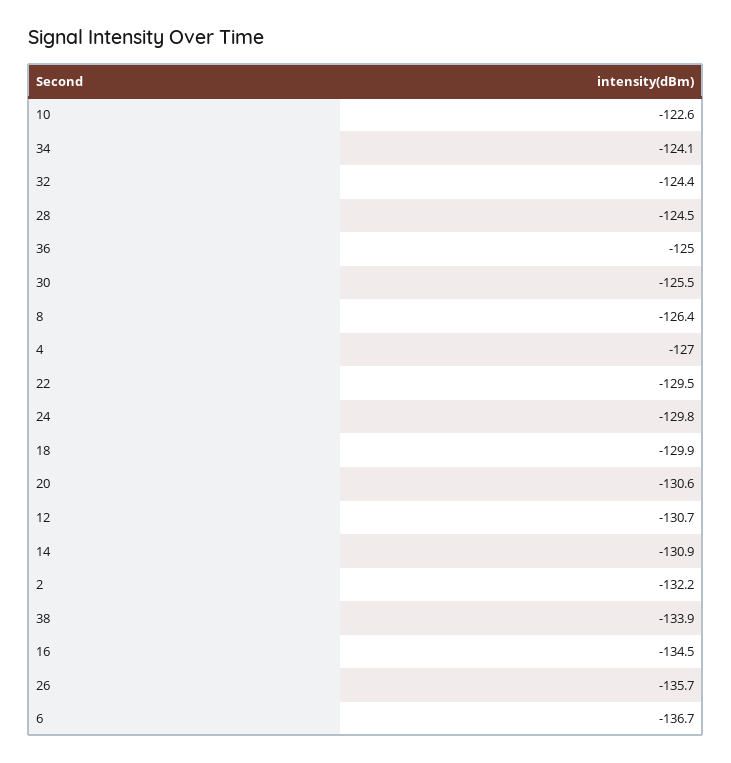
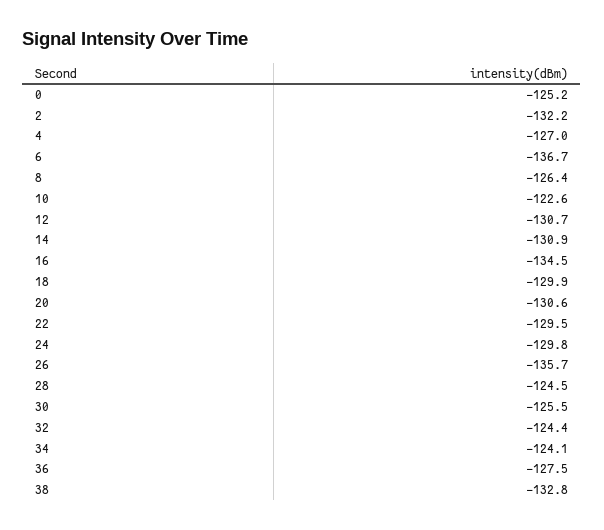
36: -125 -> -127.5
38: -133.9 -> -132.8
0: none -> -125.2

